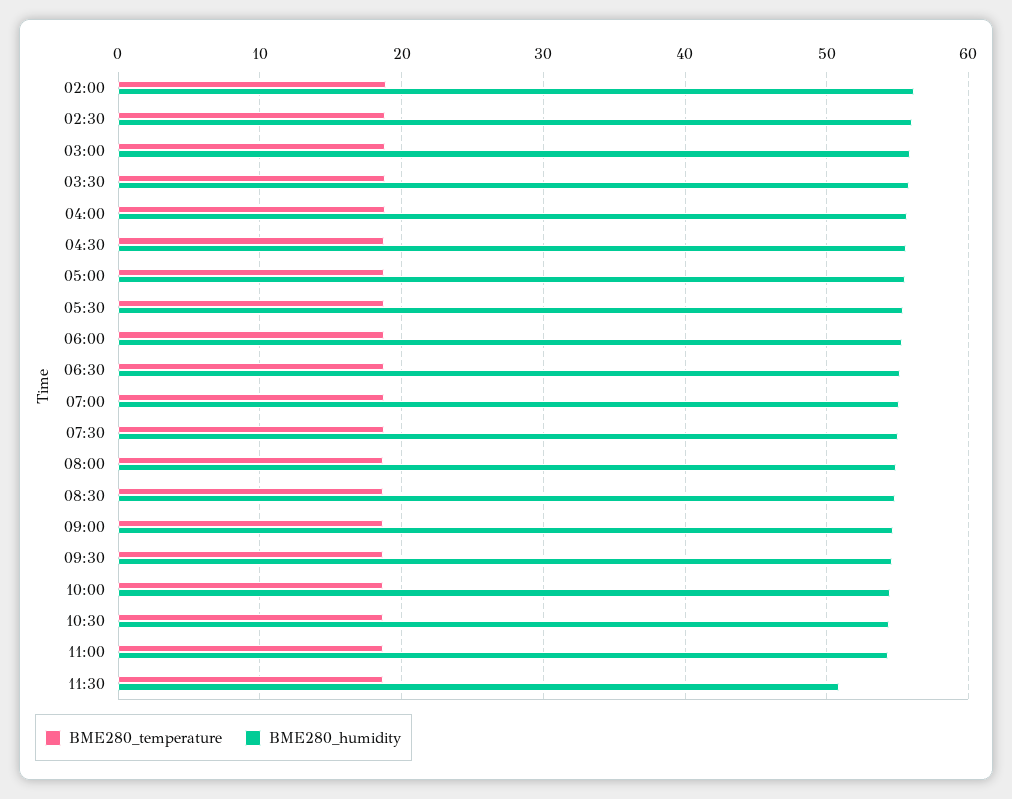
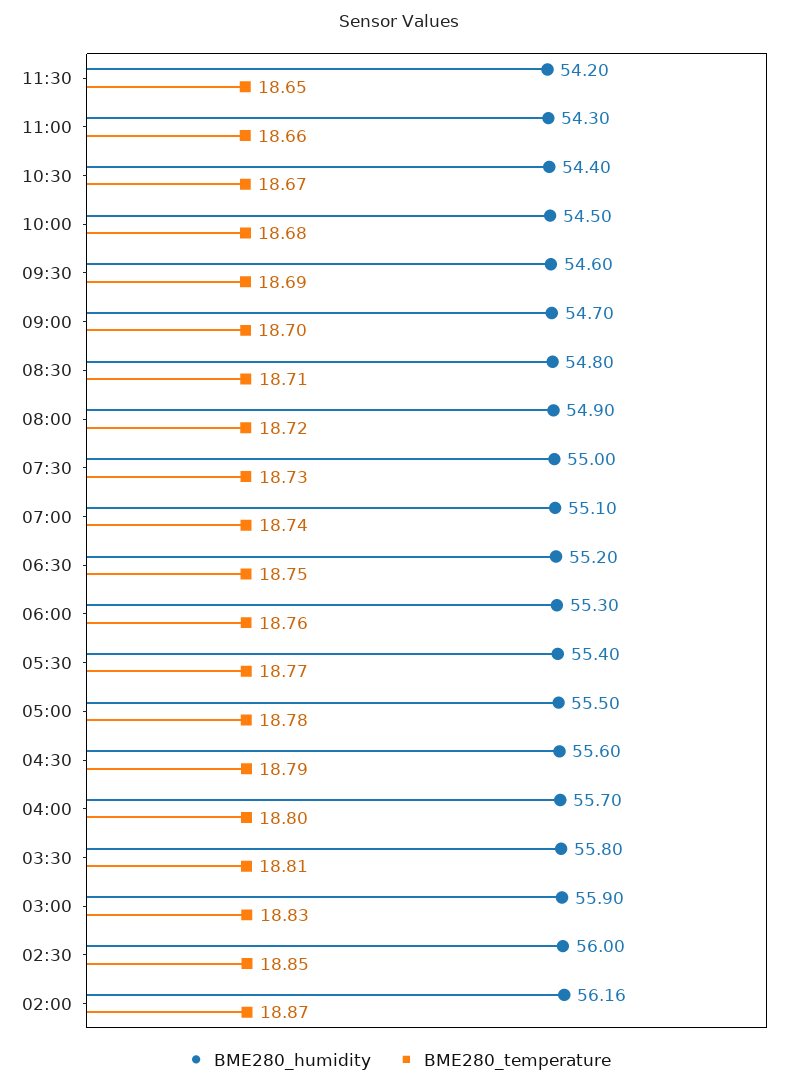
BME280_humidity, 11:30: 51 -> 54.2

